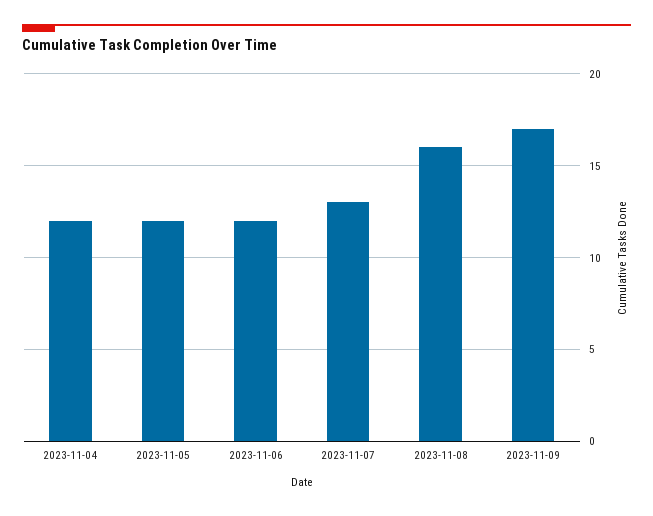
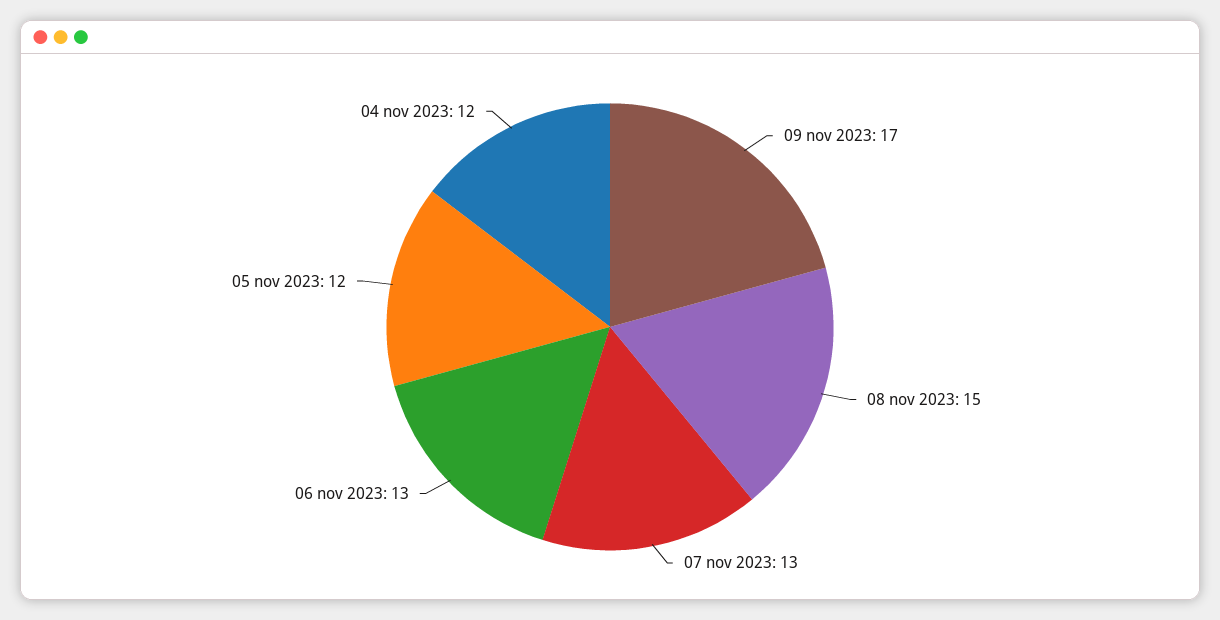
2023-11-06: 12 -> 13
2023-11-08: 16 -> 15

